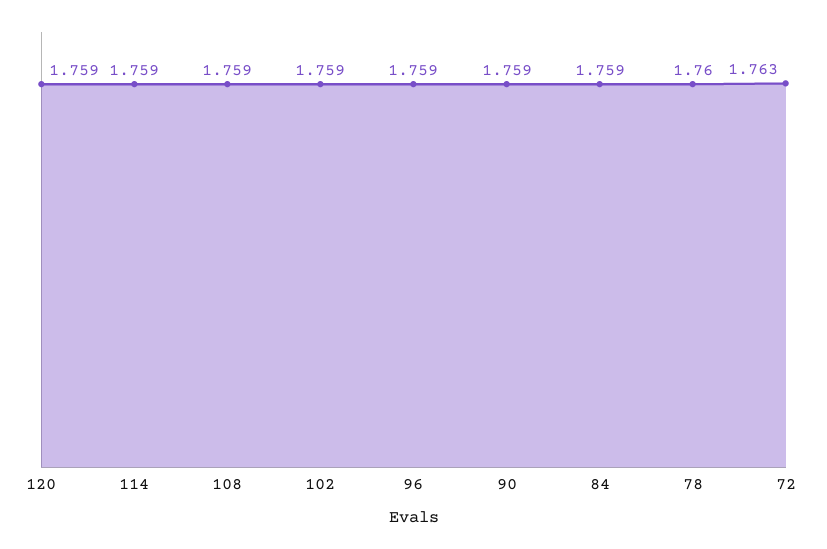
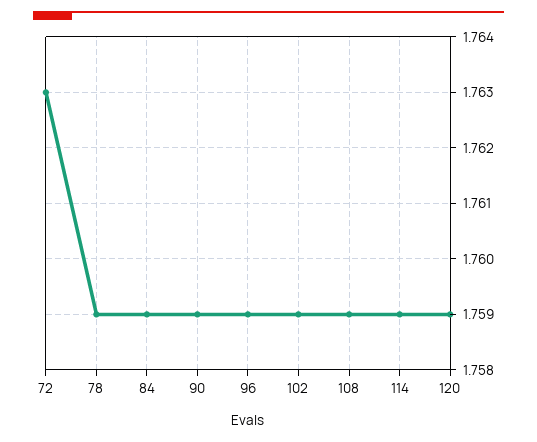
78: 1.76 -> 1.759

